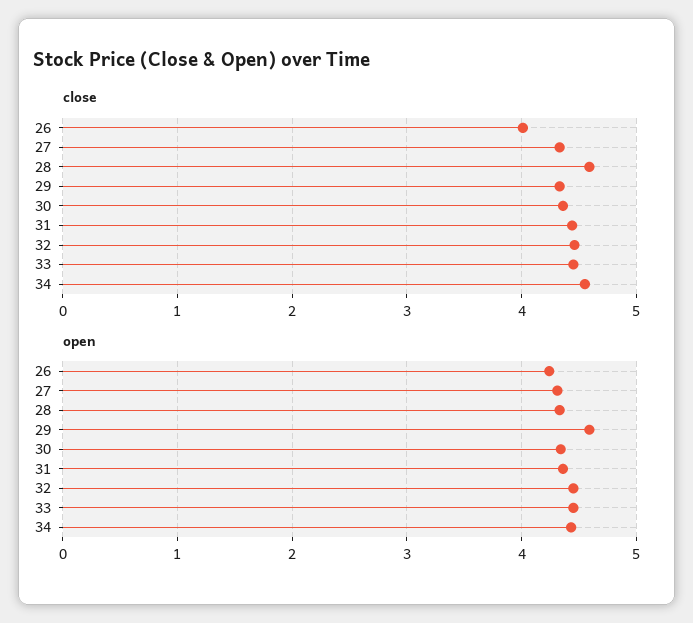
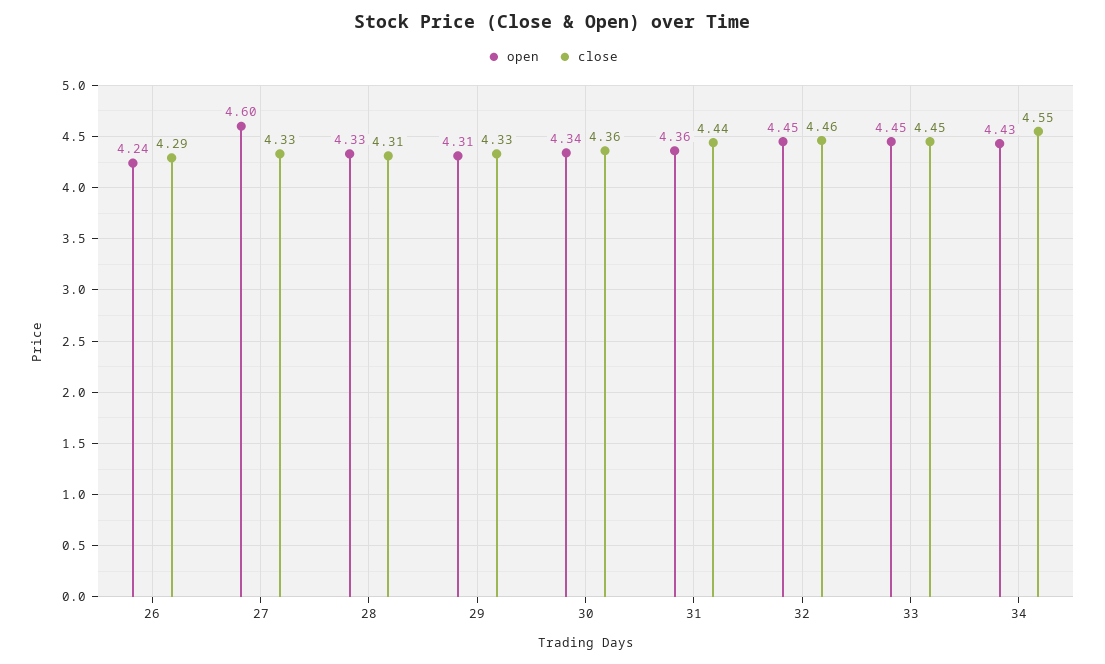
close, 26: 4 -> 4.29
close, 28: 4.6 -> 4.31
open, 27: 4.3 -> 4.6
open, 29: 4.6 -> 4.31

